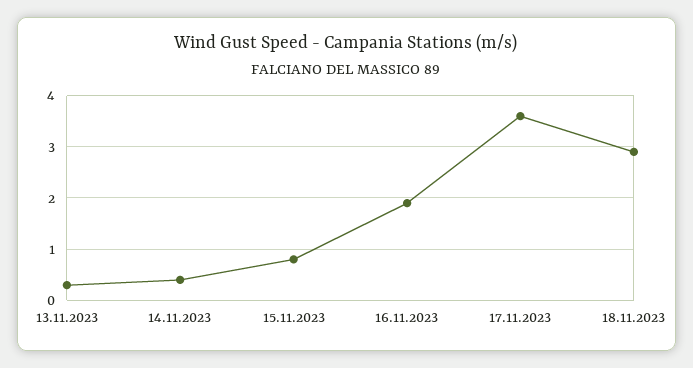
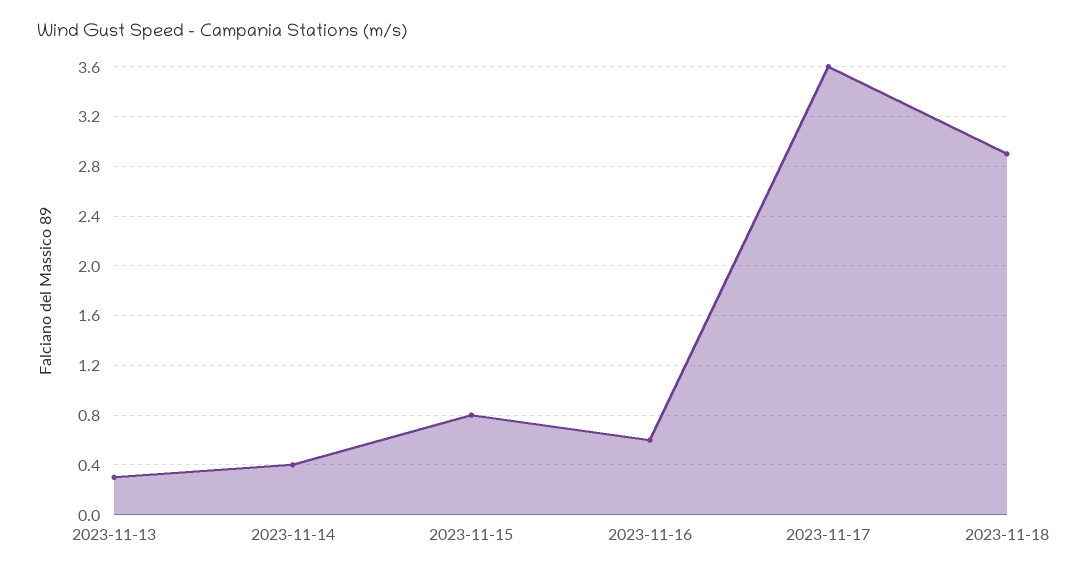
16.11.2023: 2 -> 0.6

